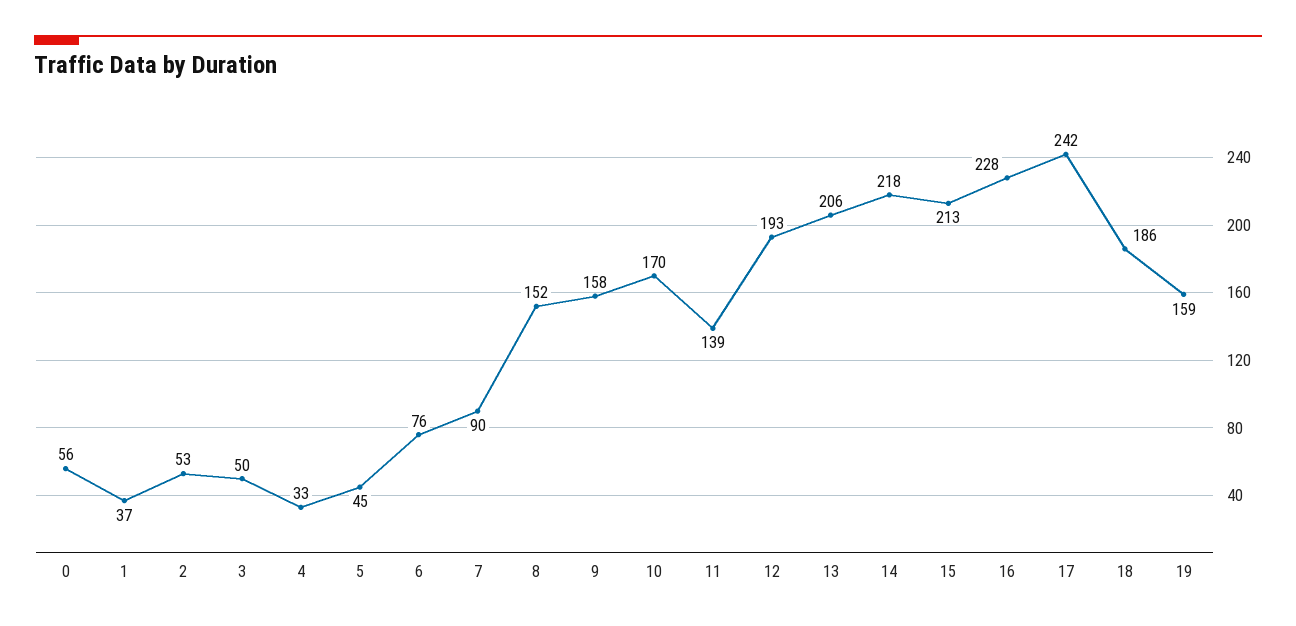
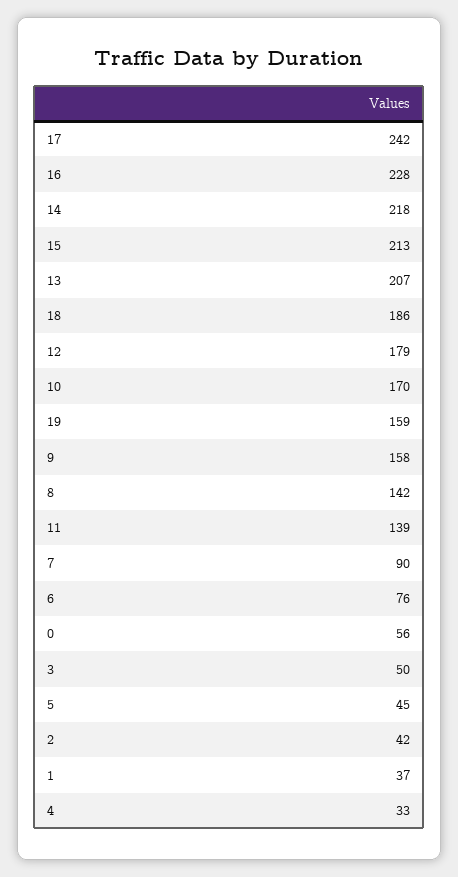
2: 53 -> 42
8: 152 -> 142
12: 193 -> 179
13: 206 -> 207

